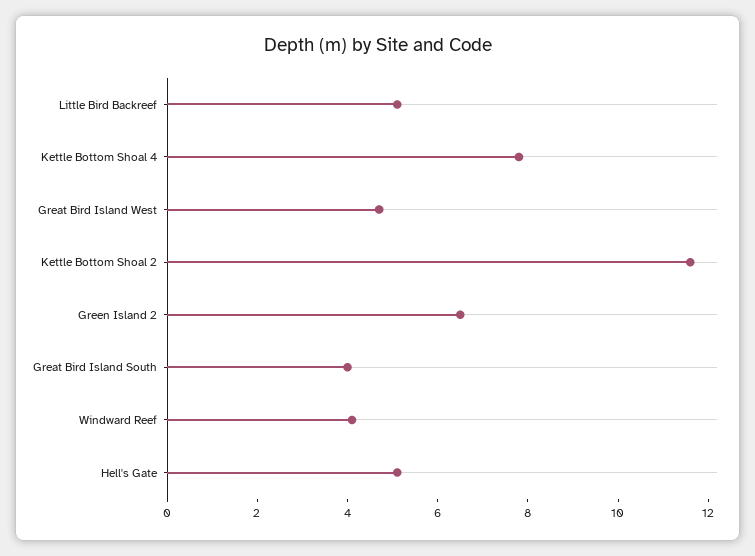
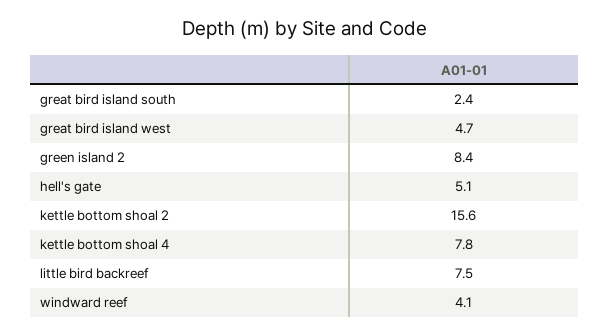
Little Bird Backreef: 5 -> 7.5
Kettle Bottom Shoal 2: 11.5 -> 15.6
Green Island 2: 6.5 -> 8.4
Great Bird Island South: 4 -> 2.4

